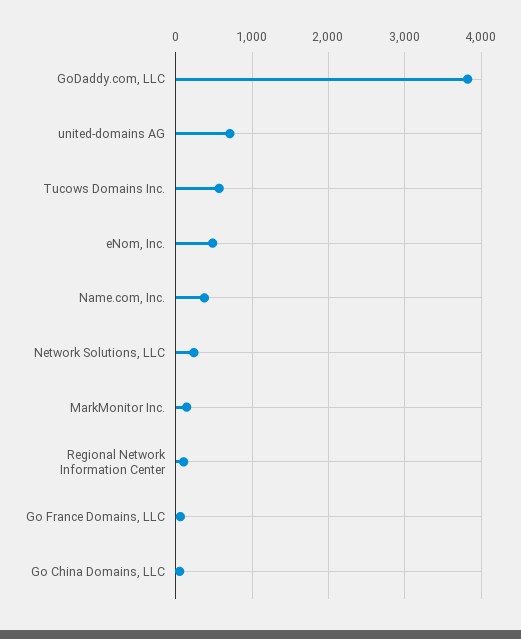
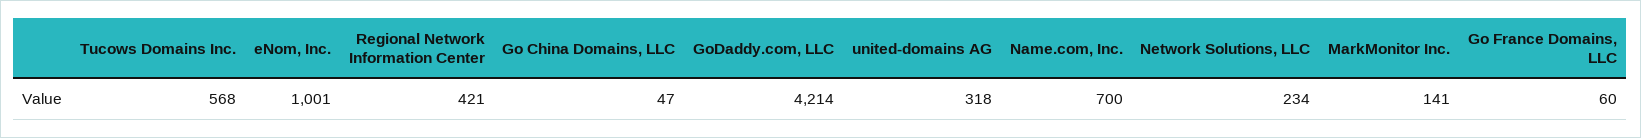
GoDaddy.com, LLC: 3800 -> 4214
united-domains AG: 700 -> 318
eNom, Inc.: 500 -> 1001
Name.com, Inc.: 400 -> 700
Regional Network Information Center: 100 -> 421

